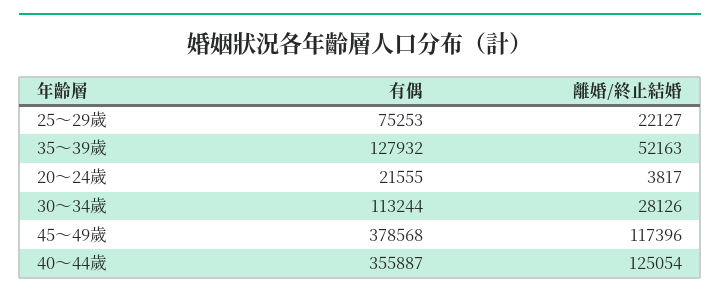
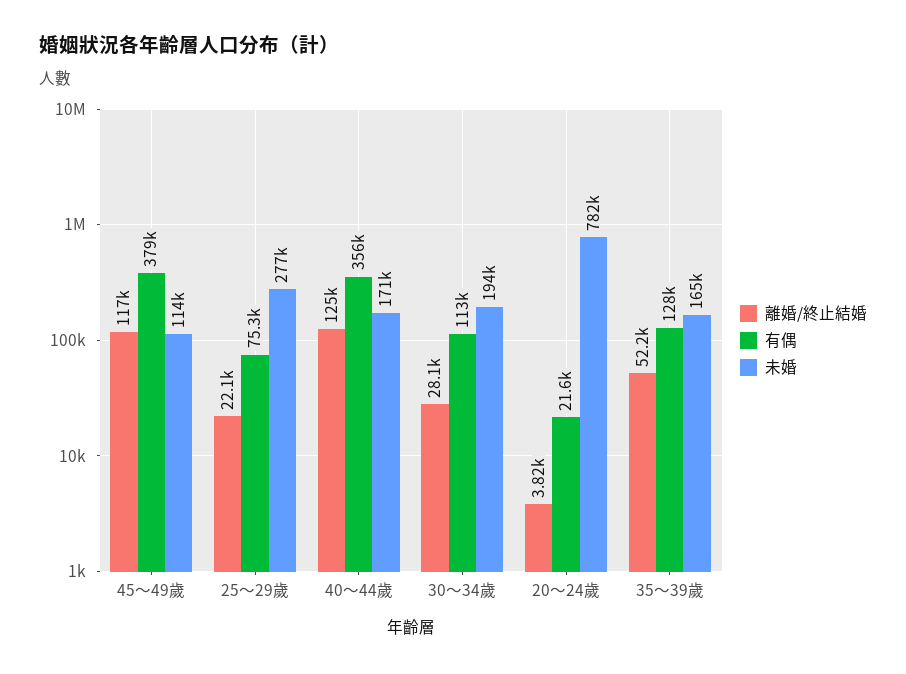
未婚, 45～49歲: none -> 114000
未婚, 25～29歲: none -> 277000
未婚, 40～44歲: none -> 171000
未婚, 30～34歲: none -> 194000
未婚, 20～24歲: none -> 782000
未婚, 35～39歲: none -> 165000

